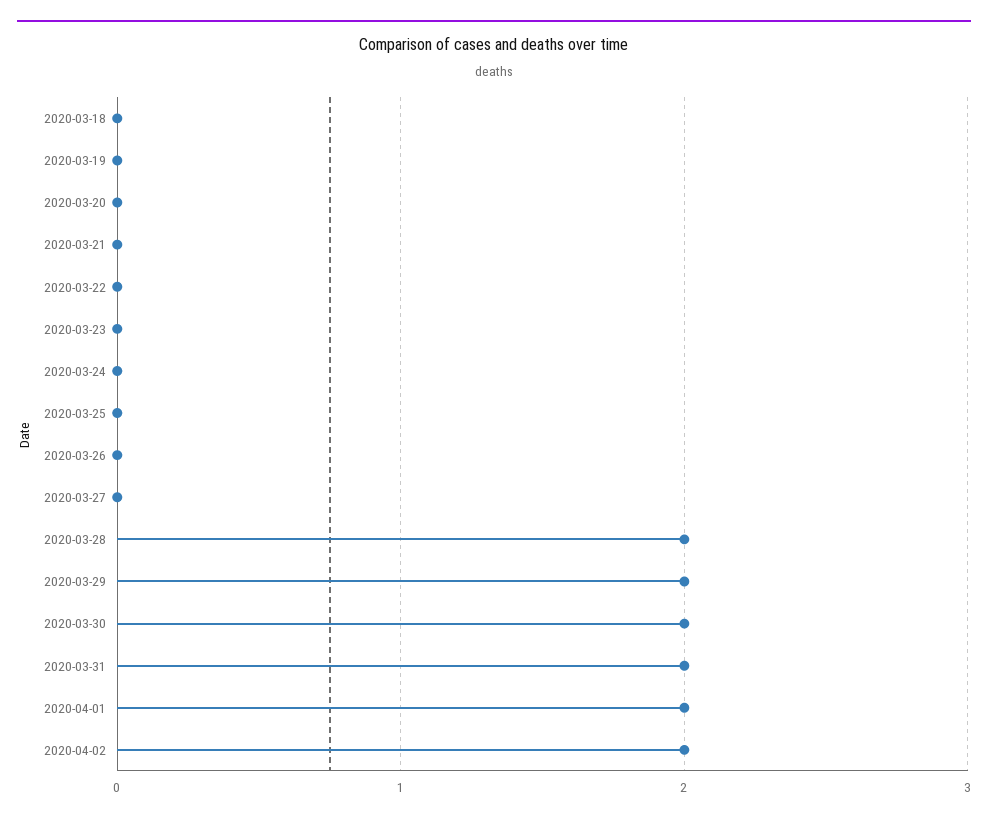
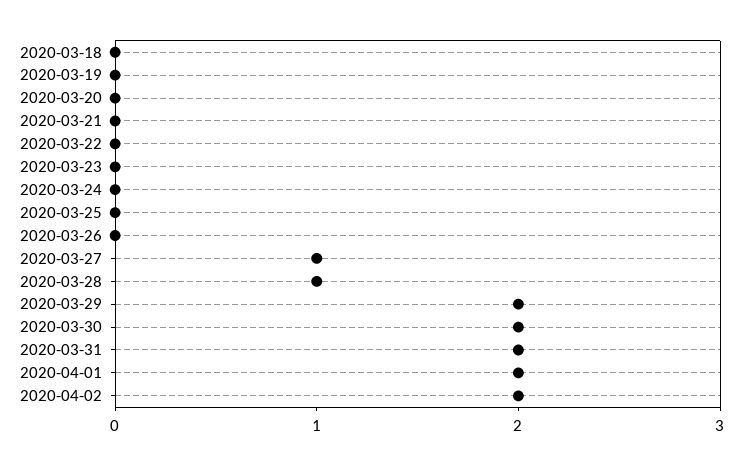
2020-03-27: 0 -> 1
2020-03-28: 2 -> 1

